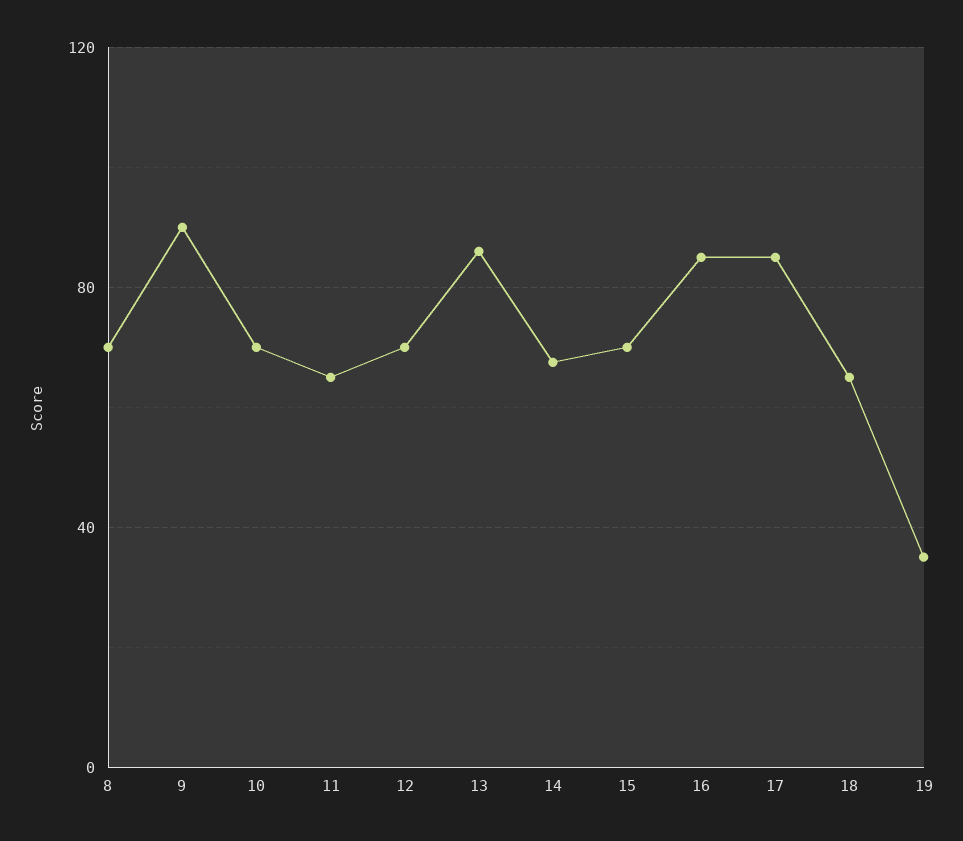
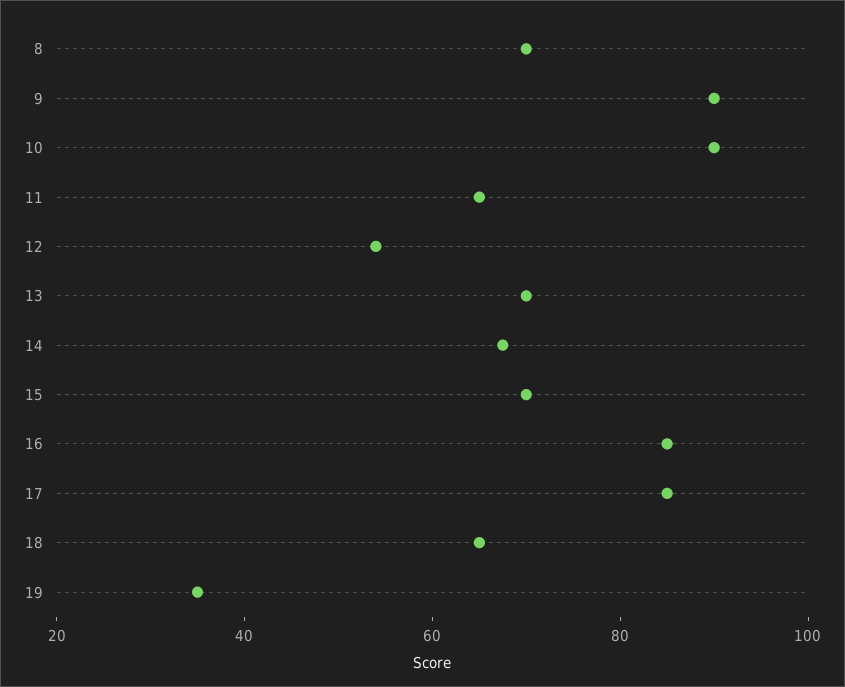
10: 70 -> 90
12: 70 -> 55
13: 85 -> 70

